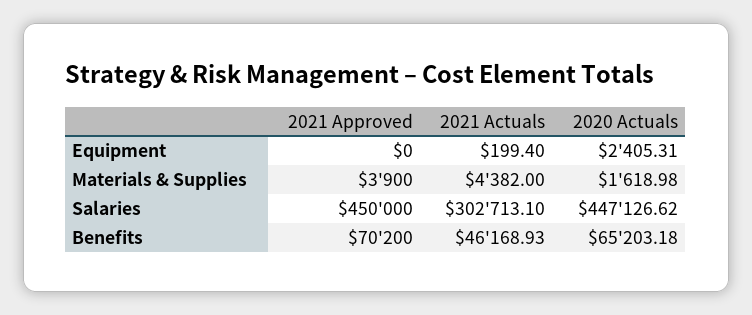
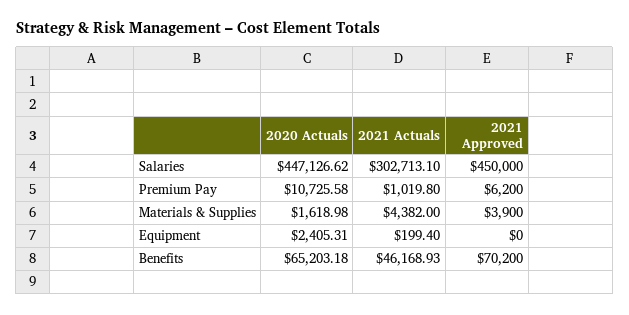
2020 Actuals, Premium Pay: none -> 10725.58
2021 Actuals, Premium Pay: none -> 1019.8
2021 Approved, Premium Pay: none -> 6200

